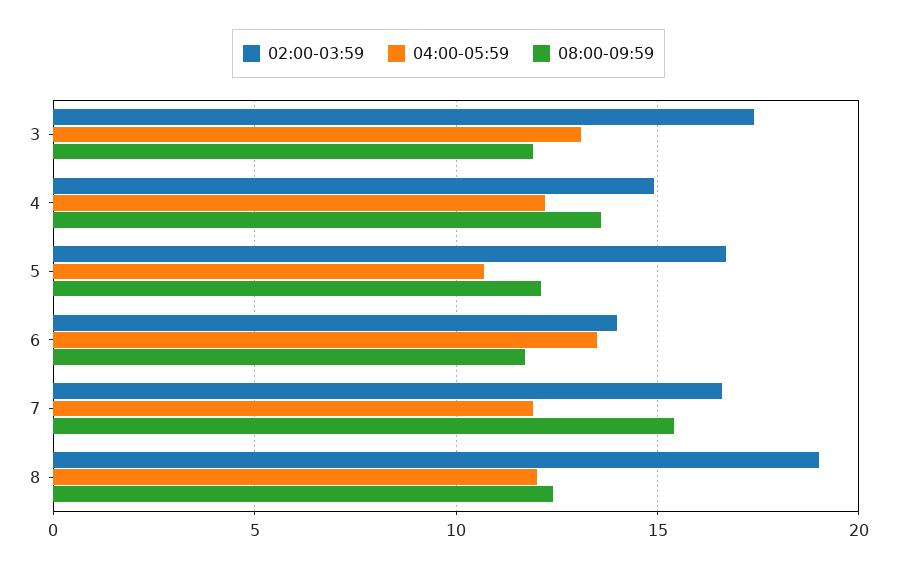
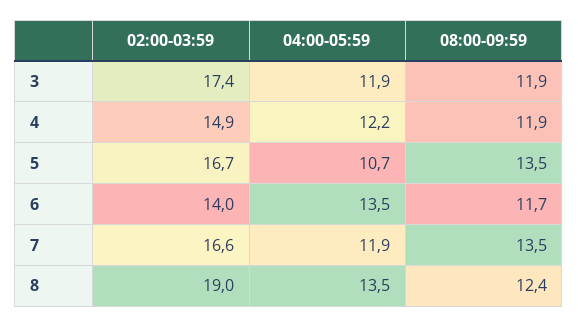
04:00-05:59, 3: 13 -> 11.9
08:00-09:59, 4: 13.5 -> 11.9
08:00-09:59, 5: 12 -> 13.5
08:00-09:59, 7: 15.5 -> 13.5
04:00-05:59, 8: 12 -> 13.5

